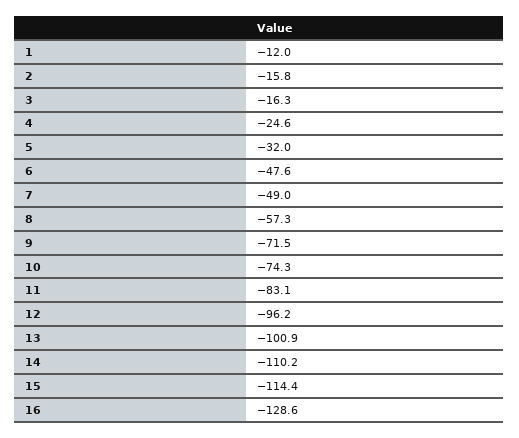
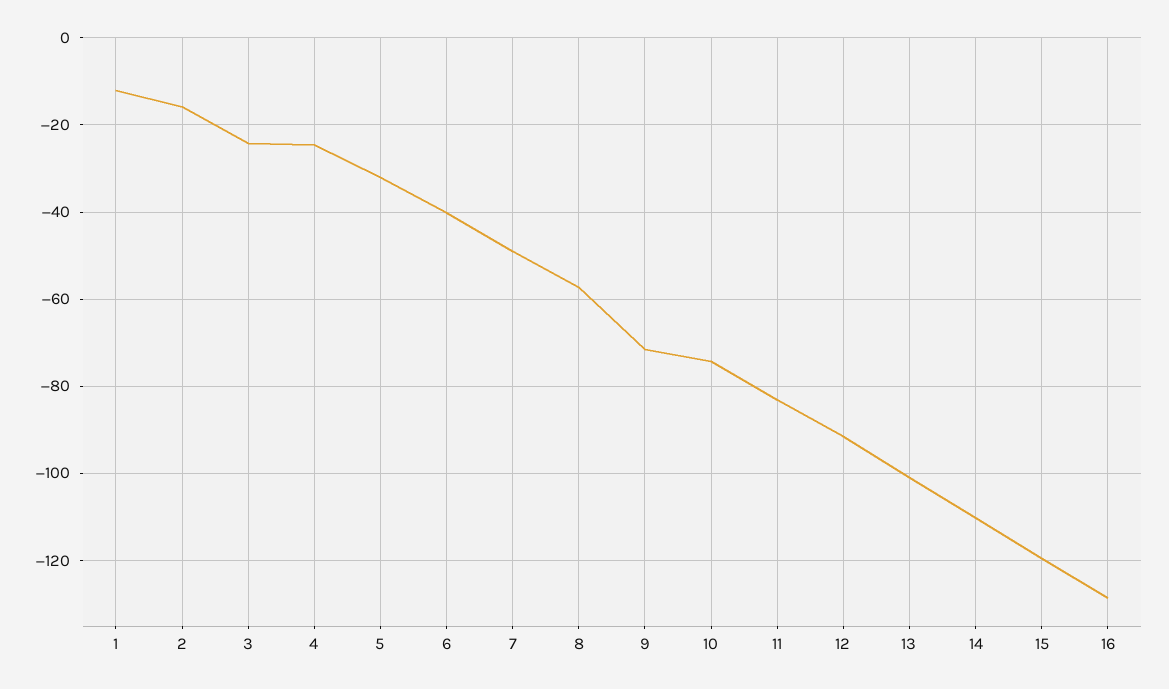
3: -16.3 -> -24
6: -47.6 -> -40
12: -96.2 -> -92
15: -114.4 -> -120

